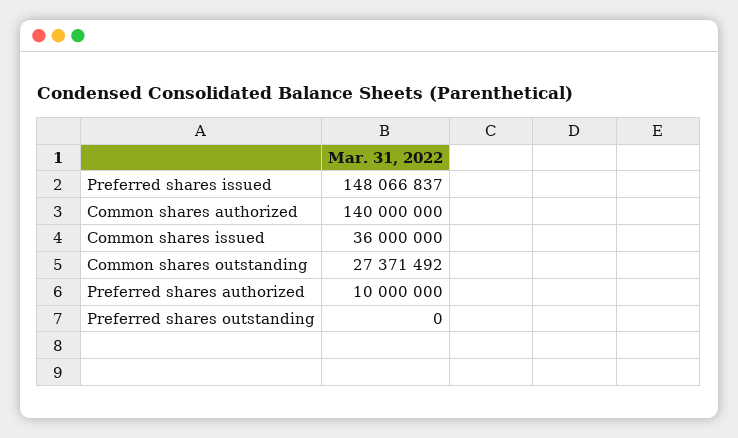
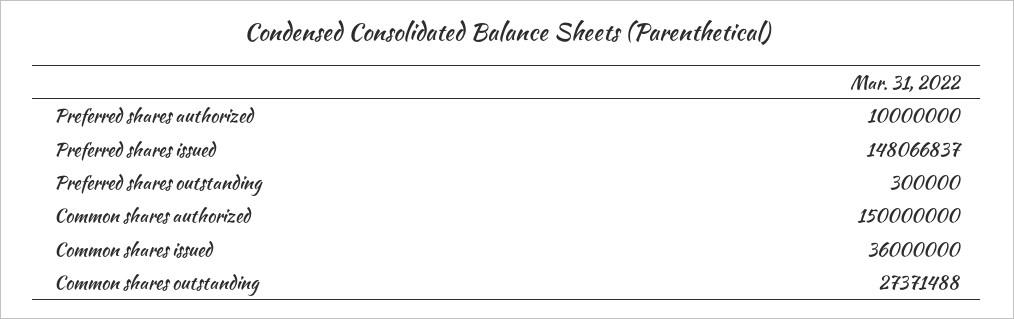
Common shares authorized: 140000000 -> 150000000
Common shares outstanding: 27371492 -> 27371488
Preferred shares outstanding: 0 -> 300000

